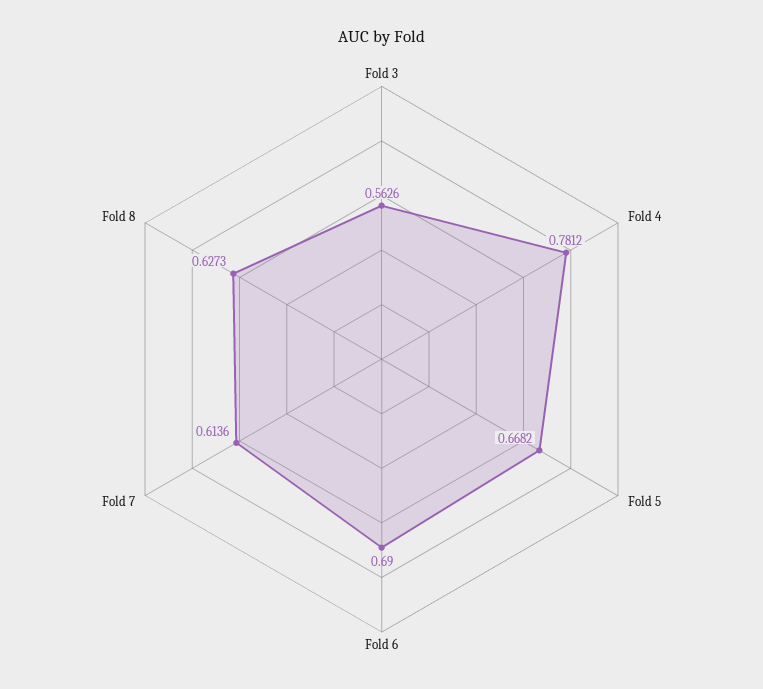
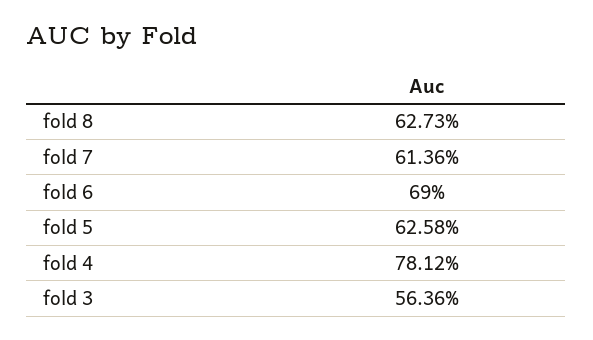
Fold 3: 0.5626 -> 0.5636
Fold 5: 0.6682 -> 0.6258

